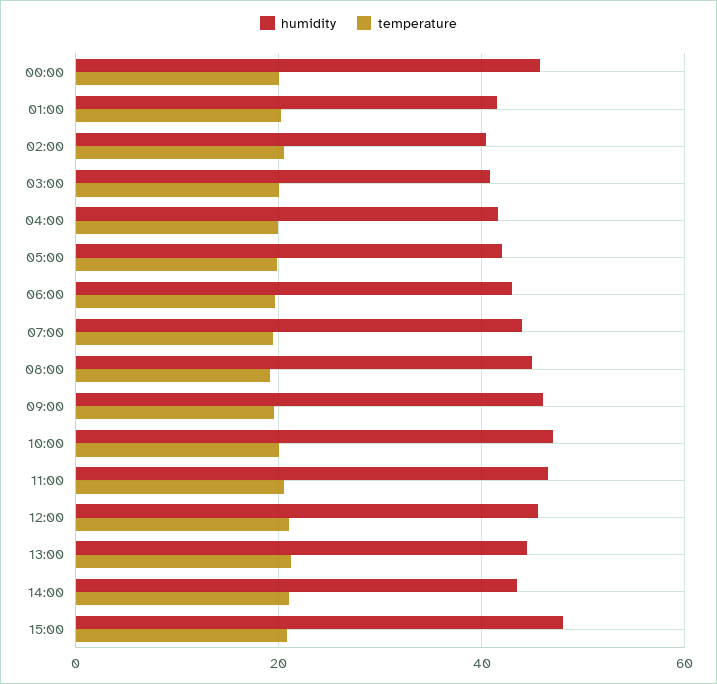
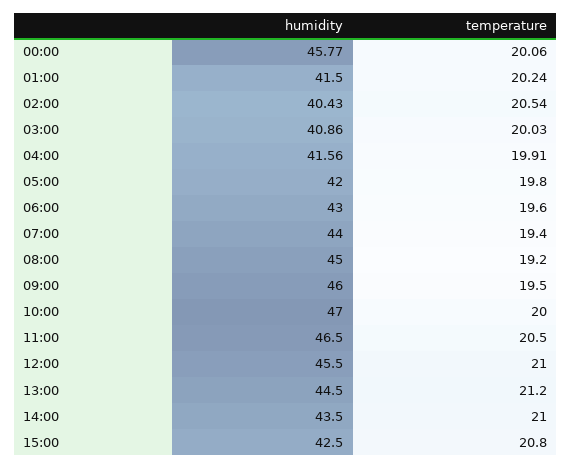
humidity, 15:00: 48 -> 42.5

